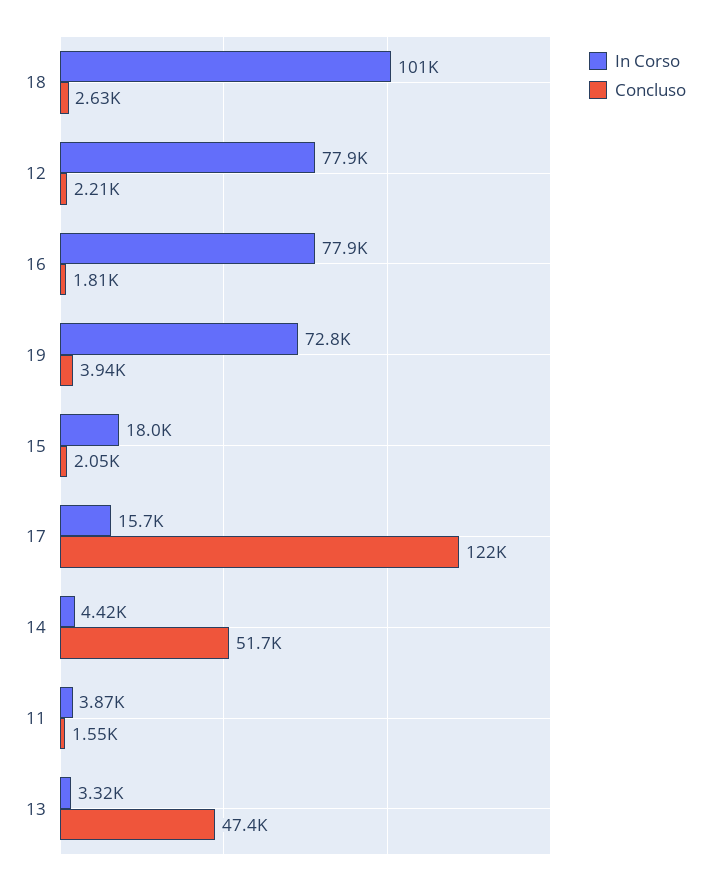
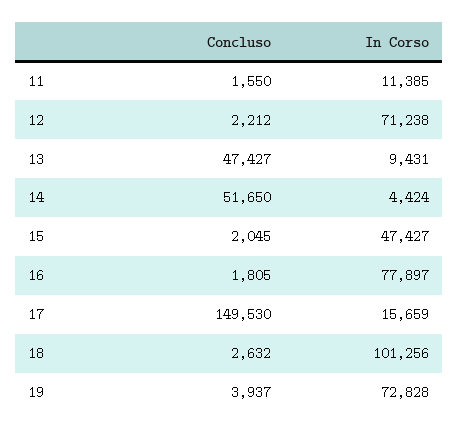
In Corso, 12: 77900 -> 71238
In Corso, 15: 18000 -> 47427
Concluso, 17: 122000 -> 149530
In Corso, 11: 3870 -> 11385
In Corso, 13: 3320 -> 9431

